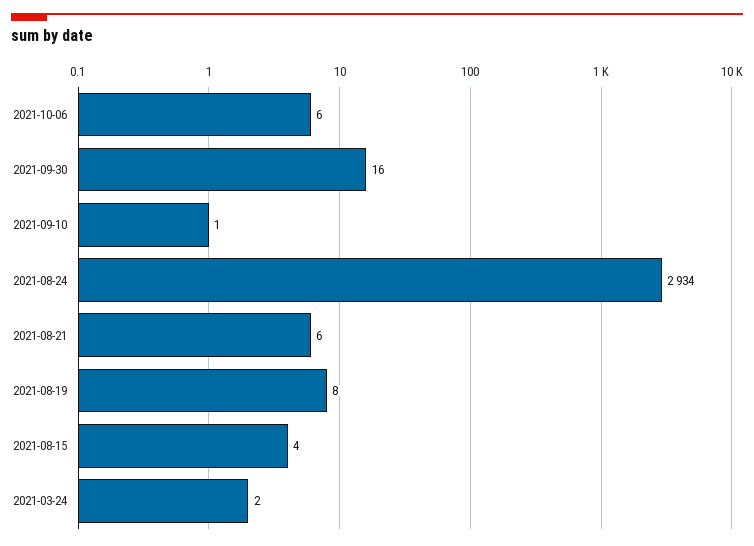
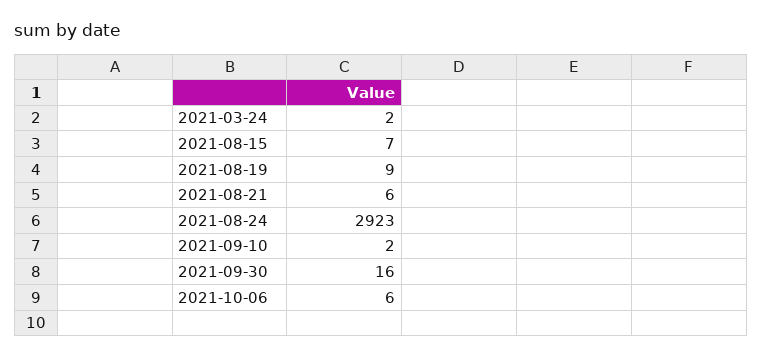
2021-09-10: 1 -> 2
2021-08-24: 2934 -> 2923
2021-08-19: 8 -> 9
2021-08-15: 4 -> 7

